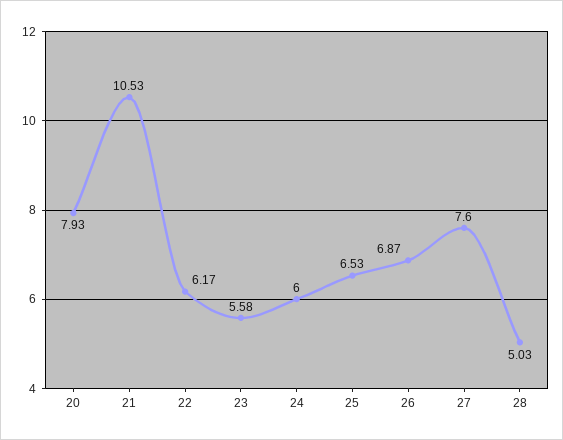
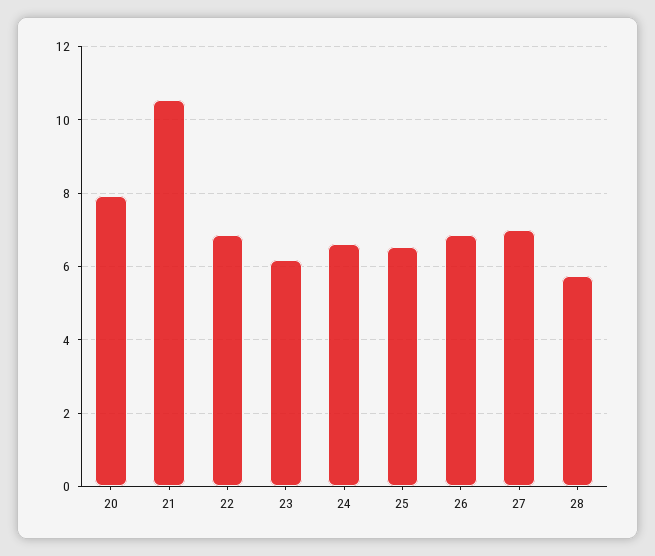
22: 6.17 -> 6.8
23: 5.58 -> 6.2
24: 6 -> 6.6
27: 7.6 -> 7
28: 5.03 -> 5.8

